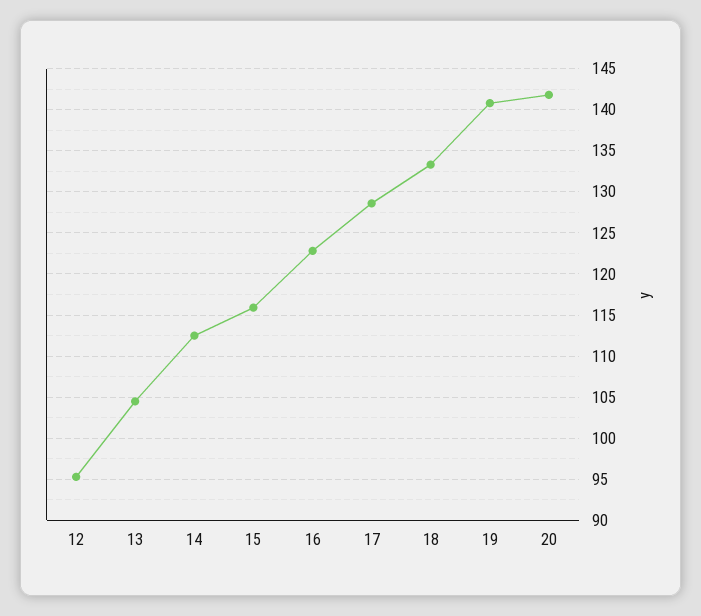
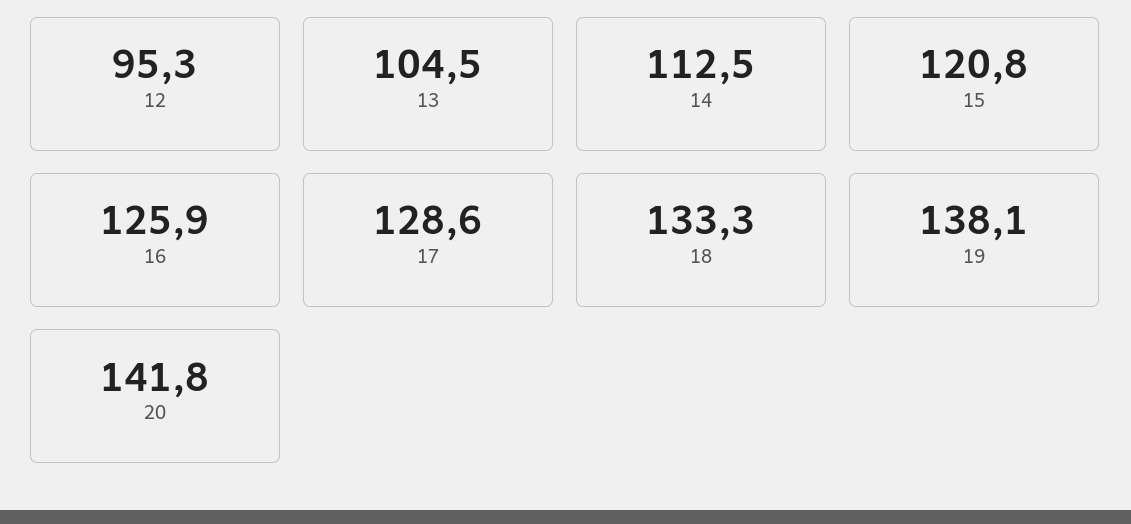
15: 116 -> 120.8
16: 123 -> 125.9
19: 141 -> 138.1

